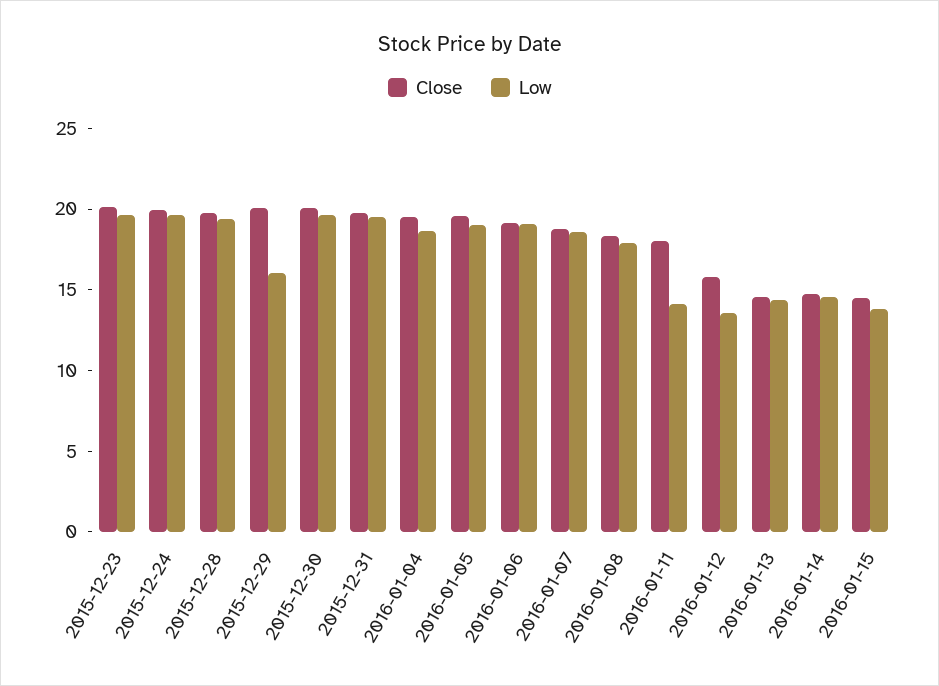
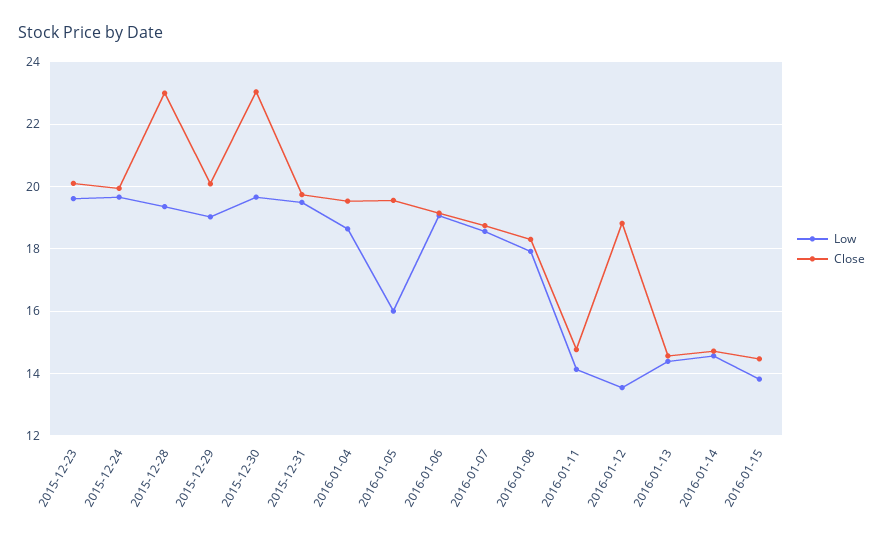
Close, 2015-12-28: 20 -> 23
Low, 2015-12-29: 16 -> 19
Close, 2015-12-30: 20 -> 23
Low, 2016-01-05: 19 -> 16
Close, 2016-01-11: 18 -> 14.8
Close, 2016-01-12: 16 -> 18.8

